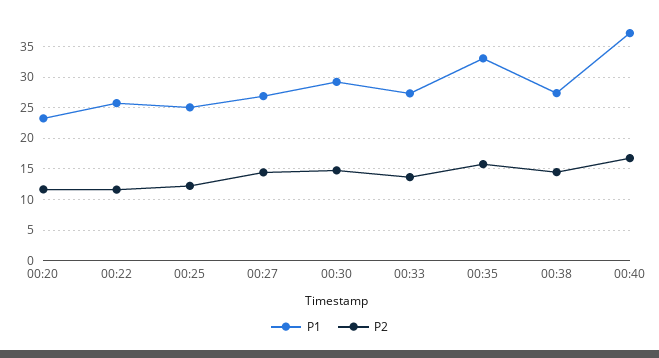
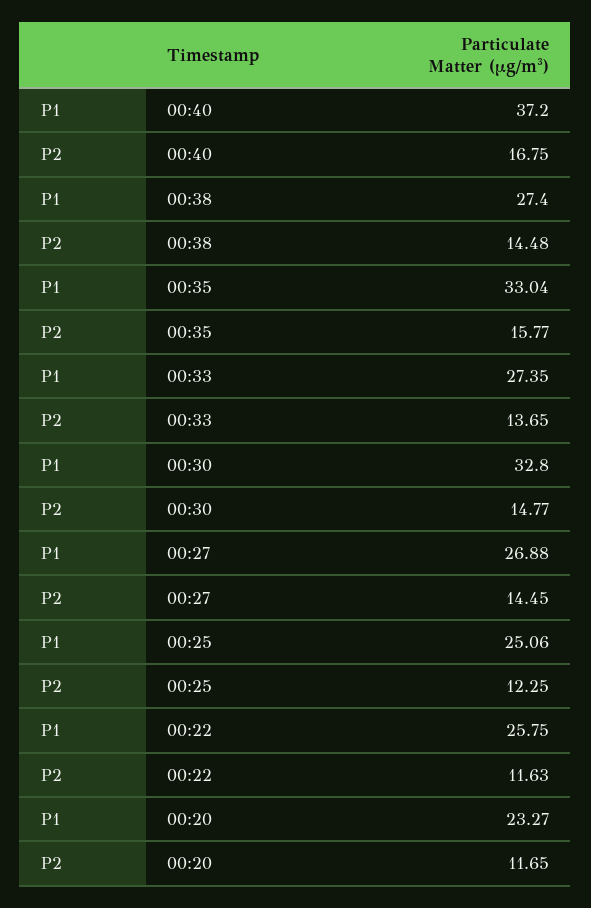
P1, 00:30: 29 -> 32.8

